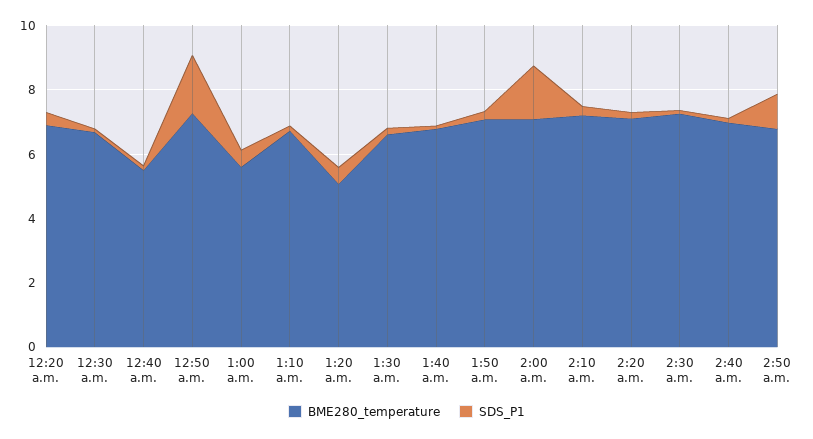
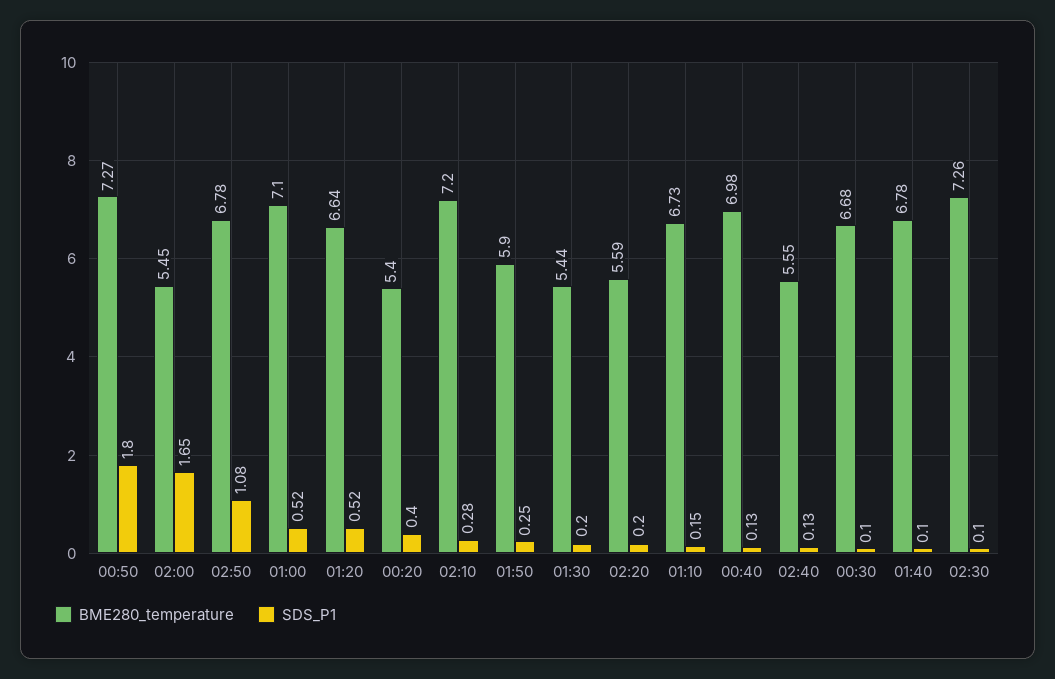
BME280_temperature, 12:20 a.m.: 7 -> 5.4
BME280_temperature, 12:40 a.m.: 5.5 -> 6.98
BME280_temperature, 1:00 a.m.: 5.5 -> 7.1
BME280_temperature, 1:20 a.m.: 5 -> 6.64
BME280_temperature, 1:30 a.m.: 6.5 -> 5.44
BME280_temperature, 1:50 a.m.: 7 -> 5.9
BME280_temperature, 2:00 a.m.: 7 -> 5.45
BME280_temperature, 2:20 a.m.: 7 -> 5.59
BME280_temperature, 2:40 a.m.: 7 -> 5.55

